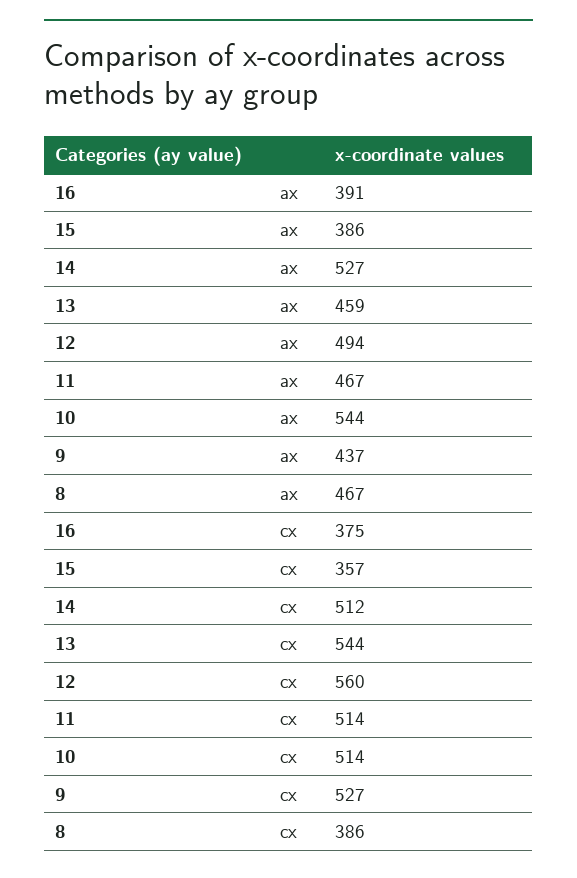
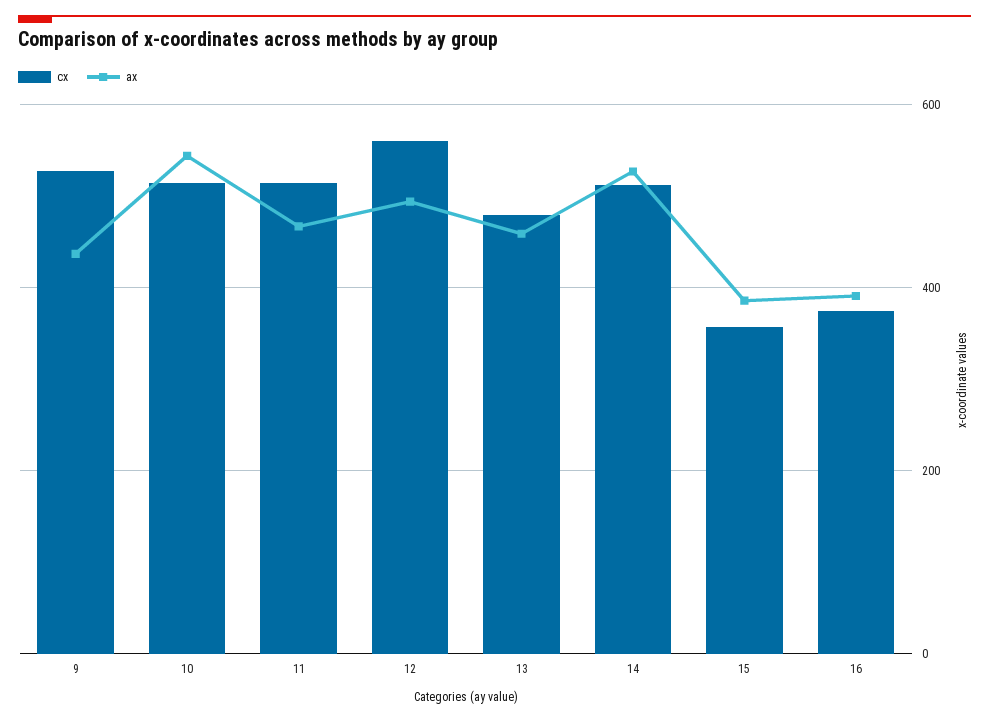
ax, 8: 467 -> none
cx, 13: 544 -> 480
cx, 8: 386 -> none

